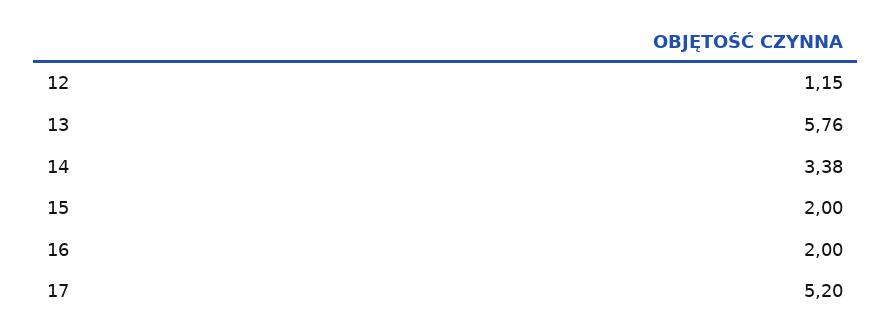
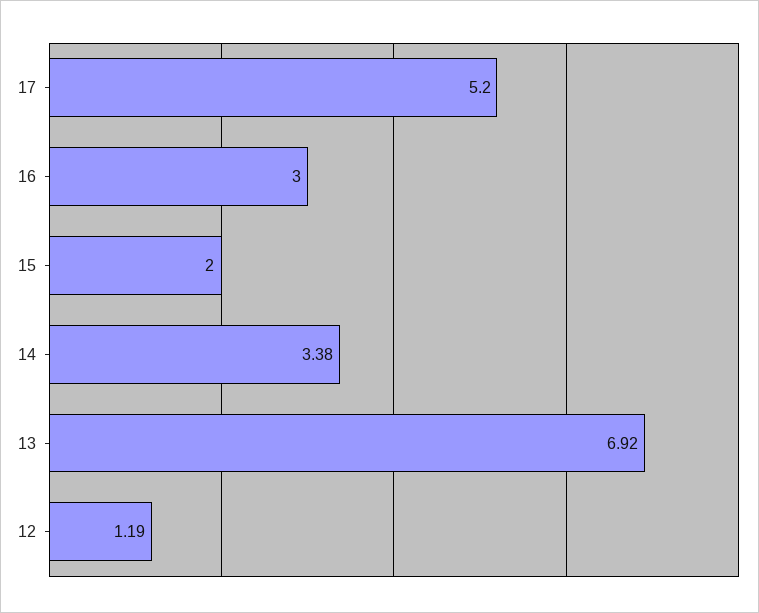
12: 1.15 -> 1.19
13: 5.76 -> 6.92
16: 2 -> 3

